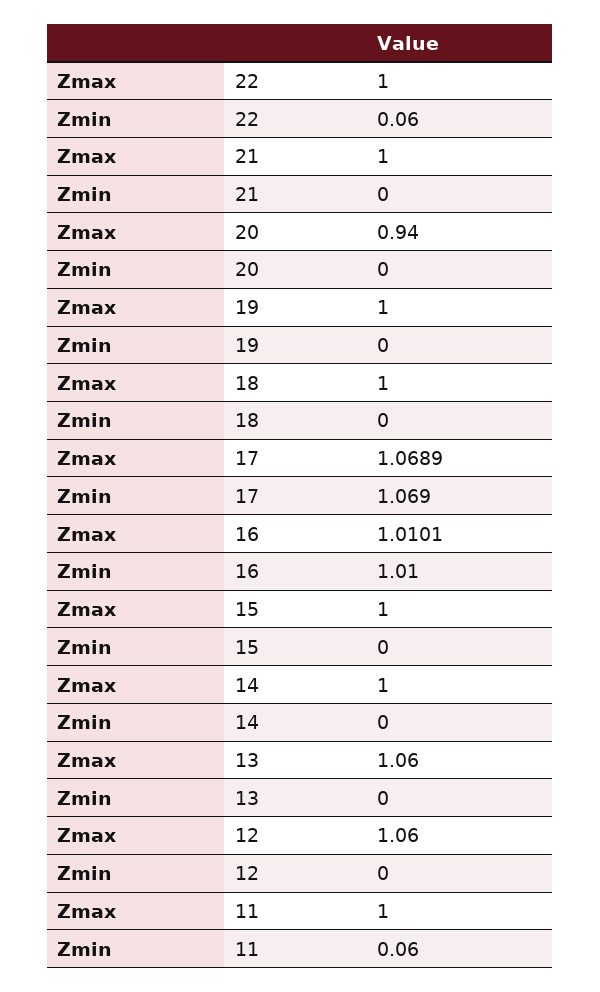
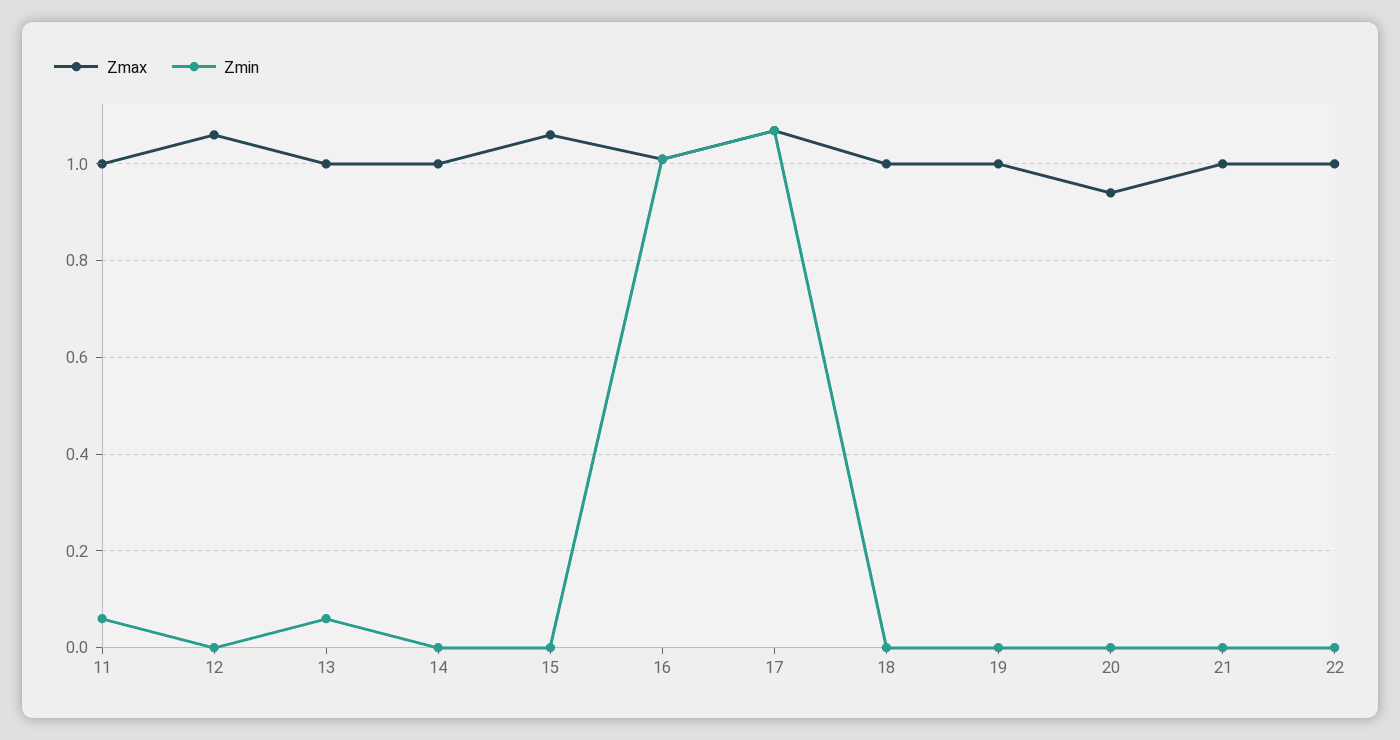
Zmin, 22: 0.06 -> 0
Zmax, 15: 1 -> 1.06
Zmax, 13: 1.06 -> 1
Zmin, 13: 0 -> 0.06

